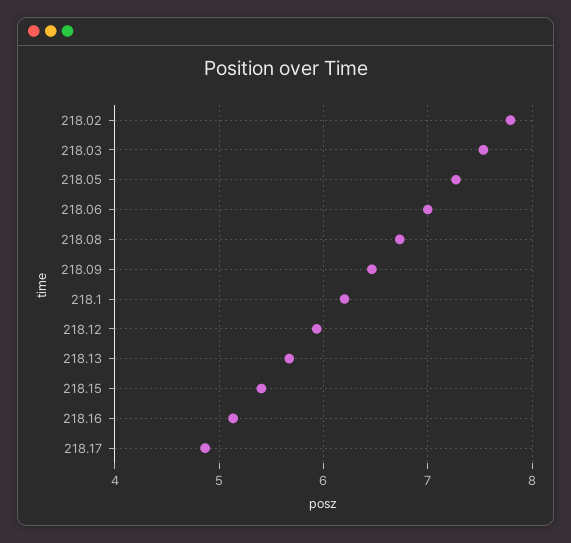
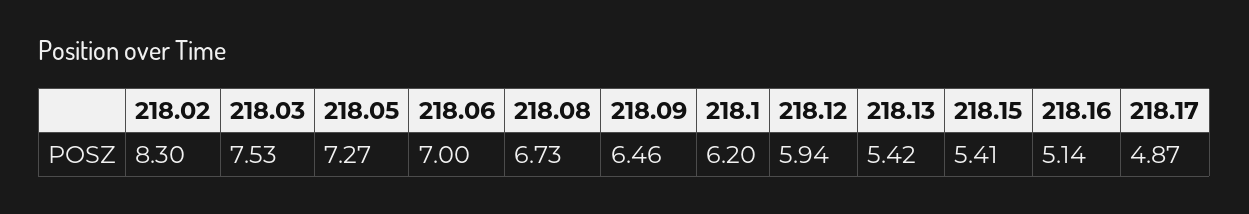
218.02: 7.8 -> 8.3
218.13: 5.7 -> 5.42

